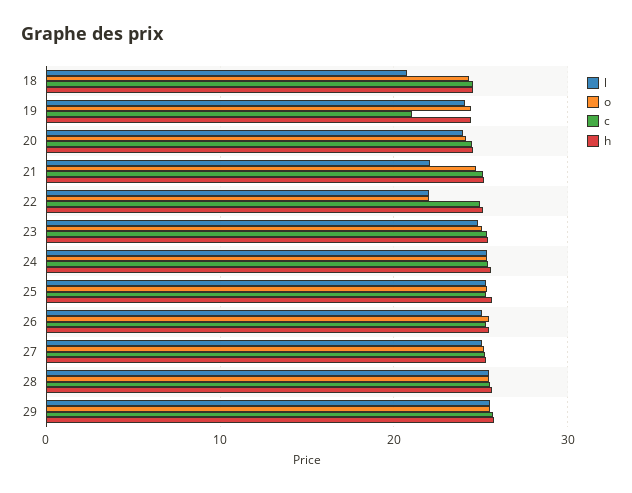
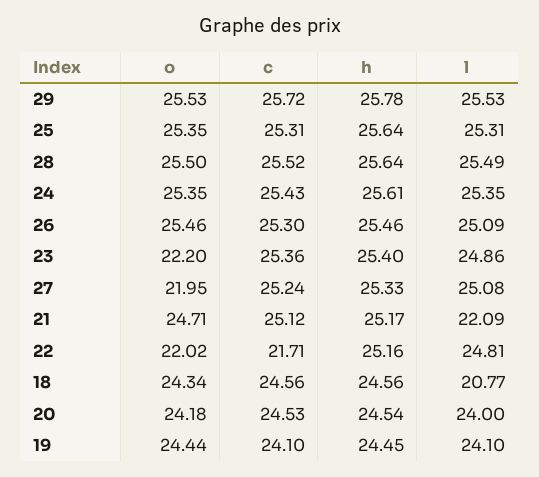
c, 19: 21 -> 24.1
l, 22: 22 -> 24.81
c, 22: 25 -> 21.71
o, 23: 25 -> 22.2
o, 27: 25 -> 21.95

